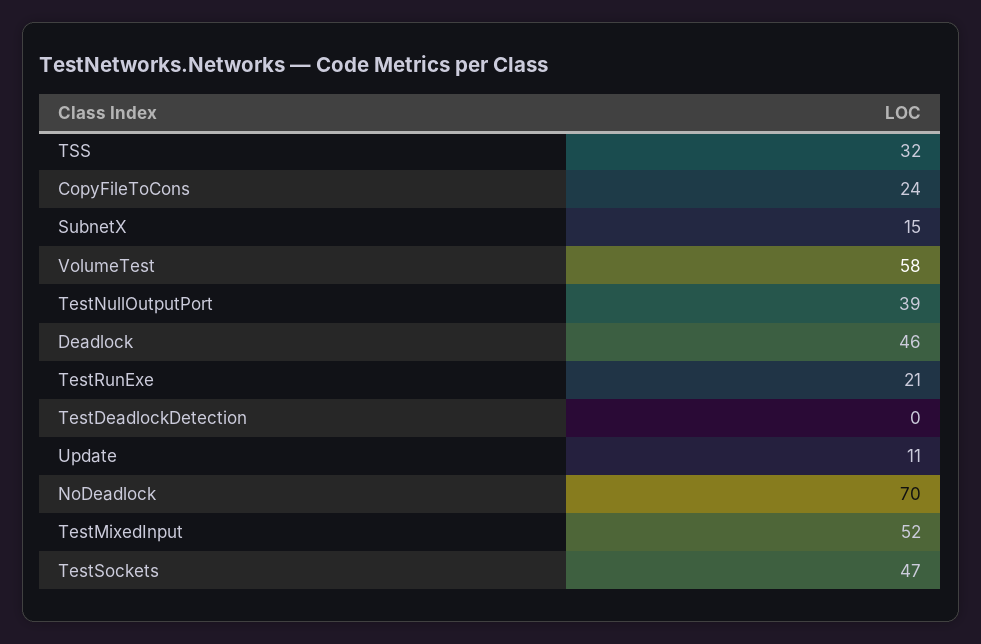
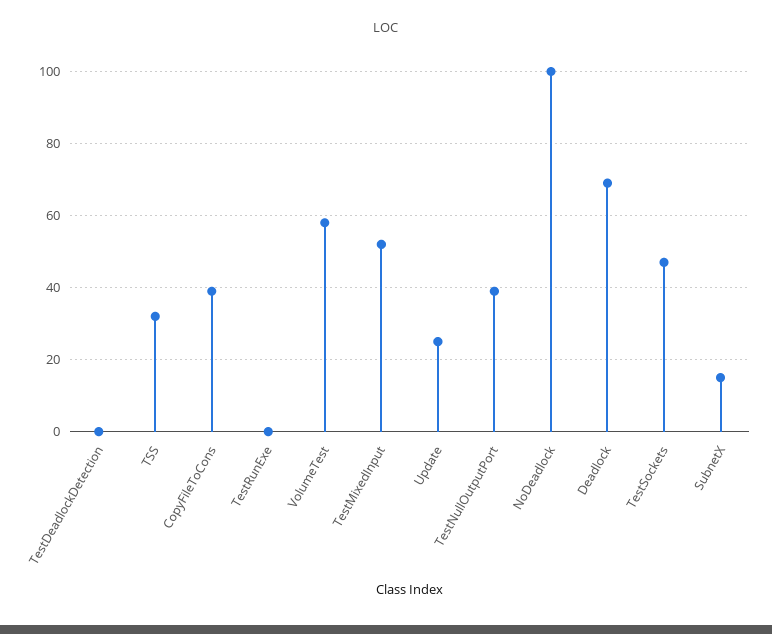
CopyFileToCons: 24 -> 40
Deadlock: 46 -> 70
TestRunExe: 21 -> 0
Update: 11 -> 25
NoDeadlock: 70 -> 100

